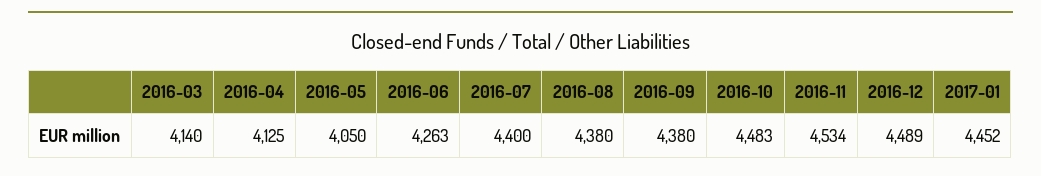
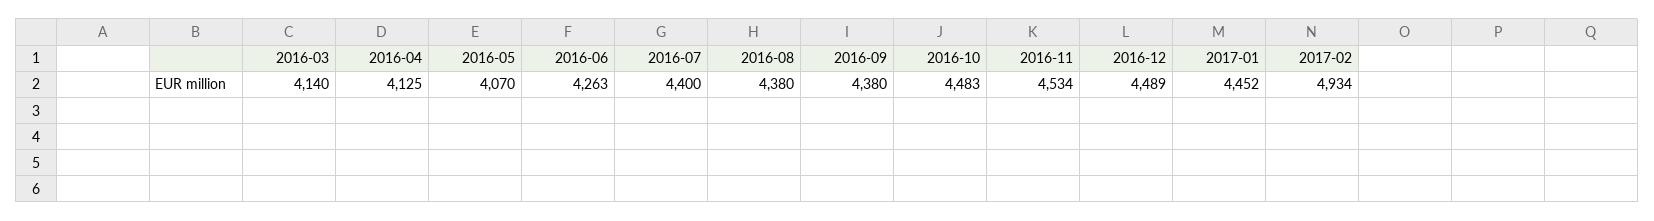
2016-05: 4050 -> 4070
2017-02: none -> 4934

